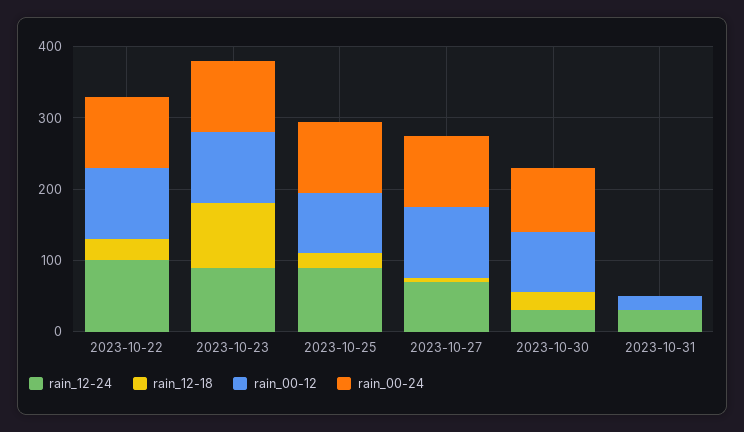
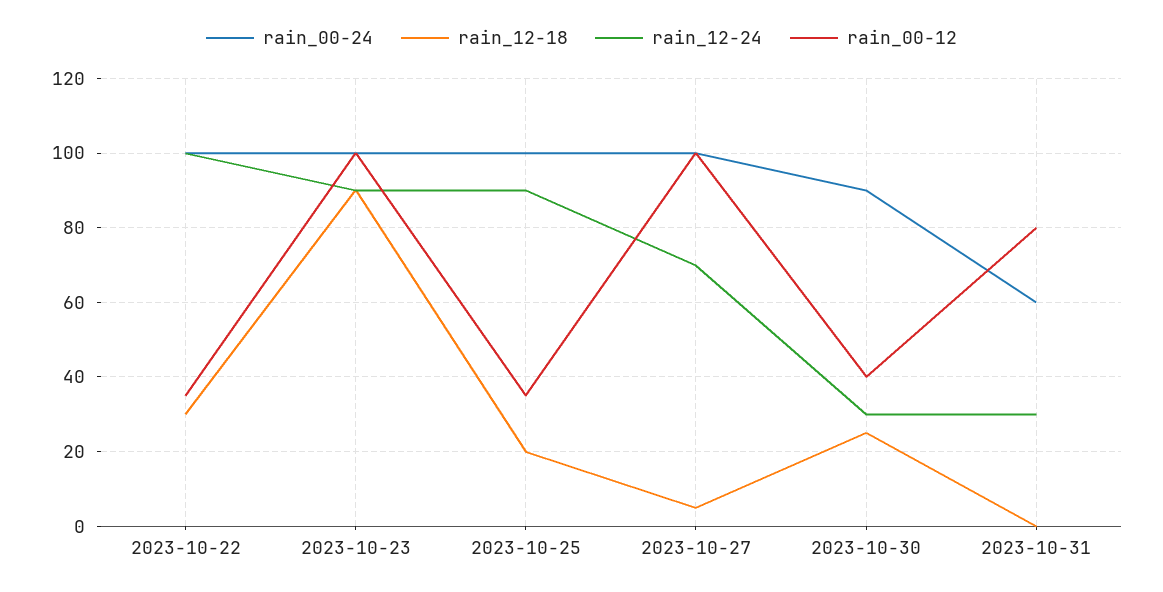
rain_00-12, 2023-10-22: 100 -> 35
rain_00-12, 2023-10-25: 80 -> 35
rain_00-12, 2023-10-30: 80 -> 40
rain_00-12, 2023-10-31: 20 -> 80
rain_00-24, 2023-10-31: 0 -> 60

